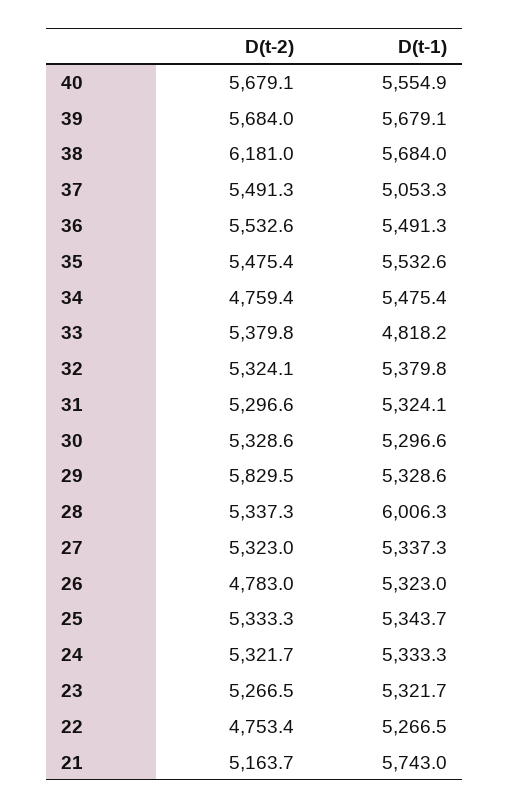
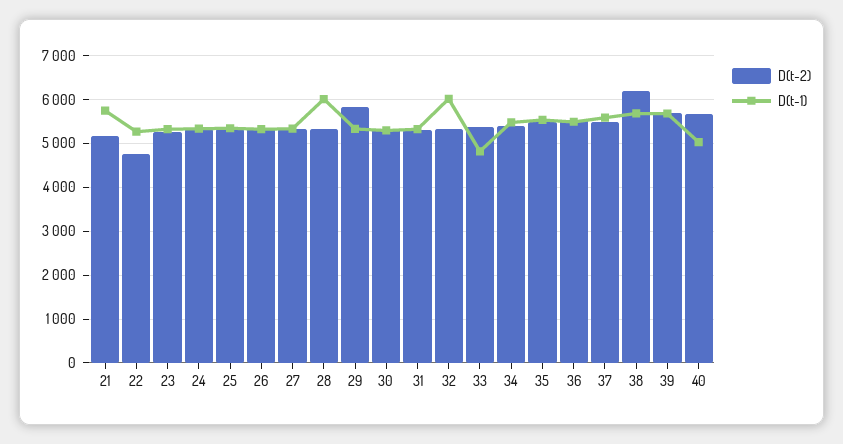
D(t-1), 40: 5554.9 -> 5000
D(t-1), 37: 5053.3 -> 5600
D(t-2), 34: 4759.4 -> 5400
D(t-1), 32: 5379.8 -> 6000
D(t-2), 26: 4783 -> 5400

